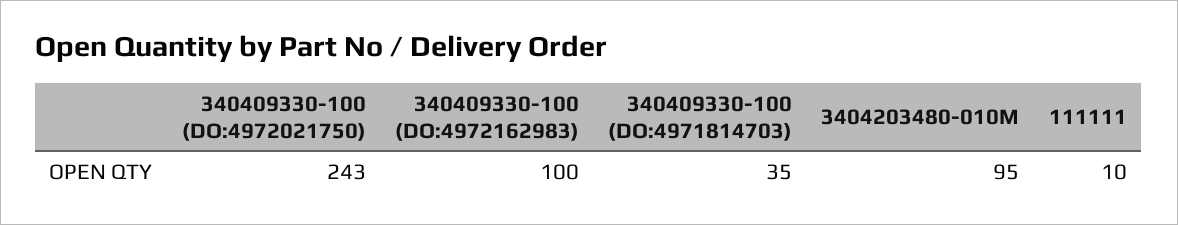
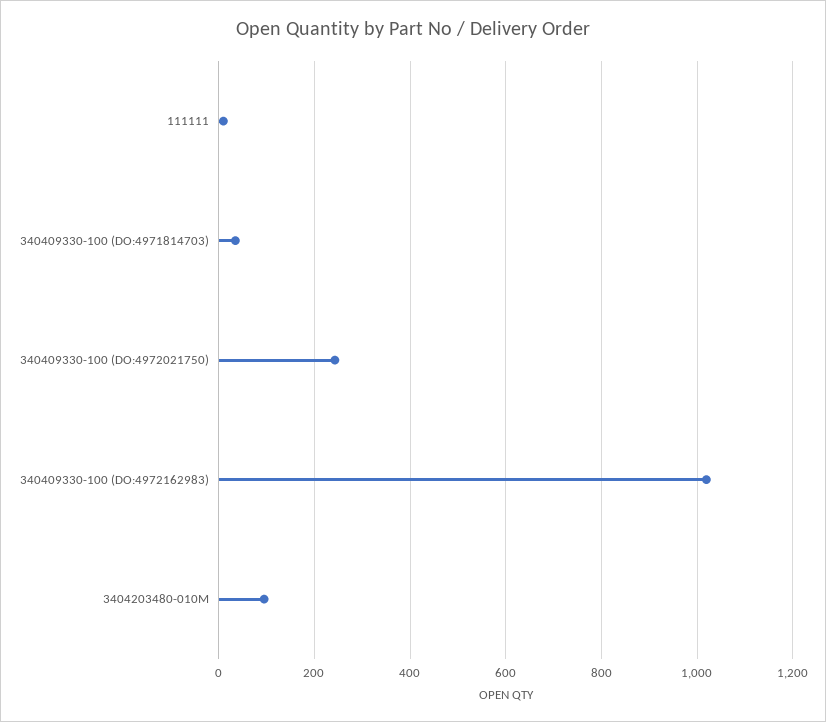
340409330-100 (DO:4972162983): 100 -> 1020

